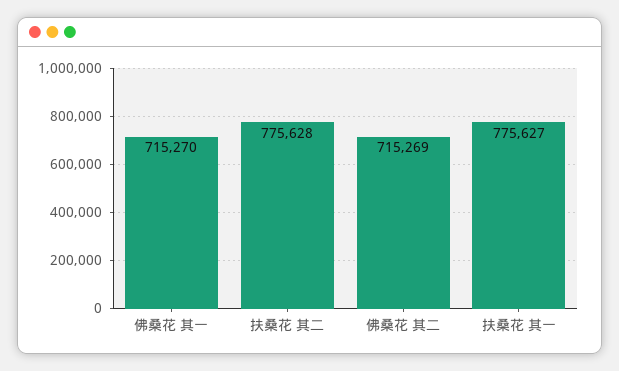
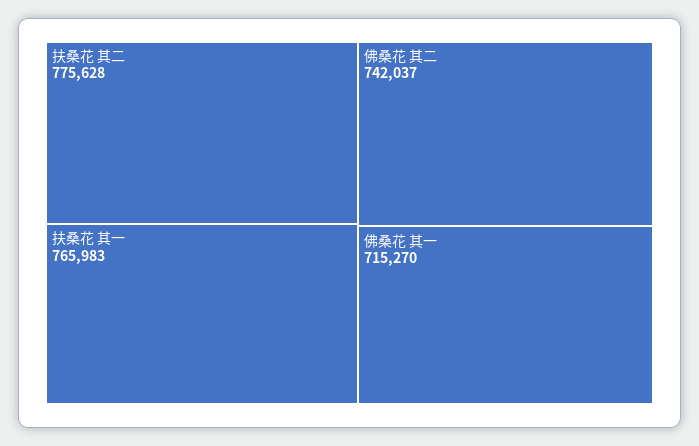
佛桑花 其二: 715269 -> 742037
扶桑花 其一: 775627 -> 765983

